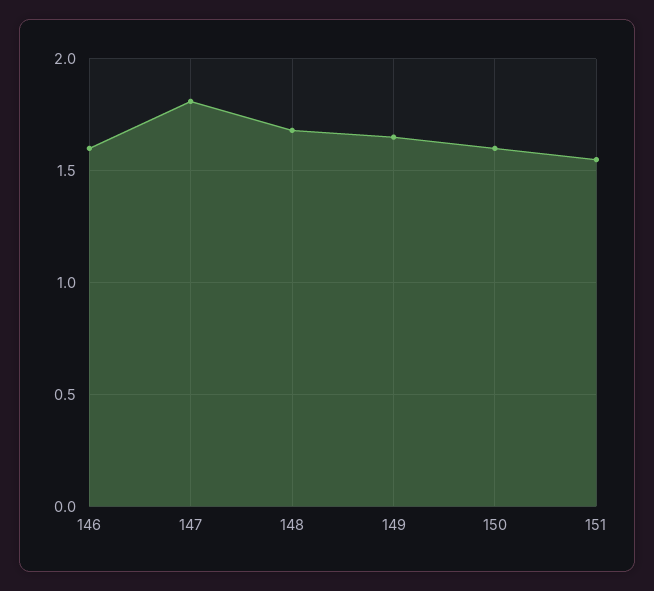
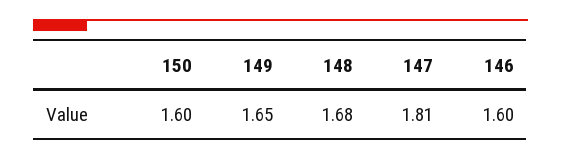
151: 1.55 -> none

